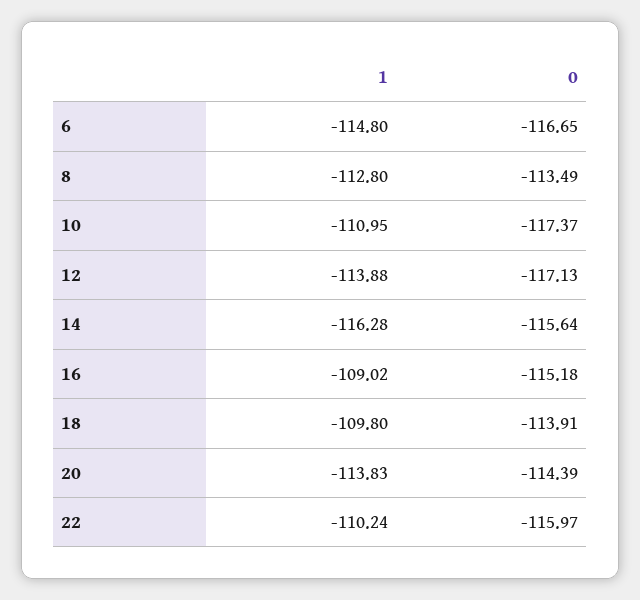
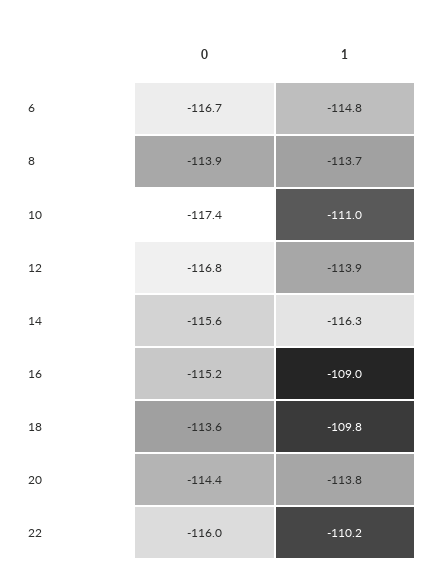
1, 8: -112.8 -> -113.7
0, 8: -113.49 -> -113.9
0, 12: -117.13 -> -116.8
0, 18: -113.91 -> -113.6

